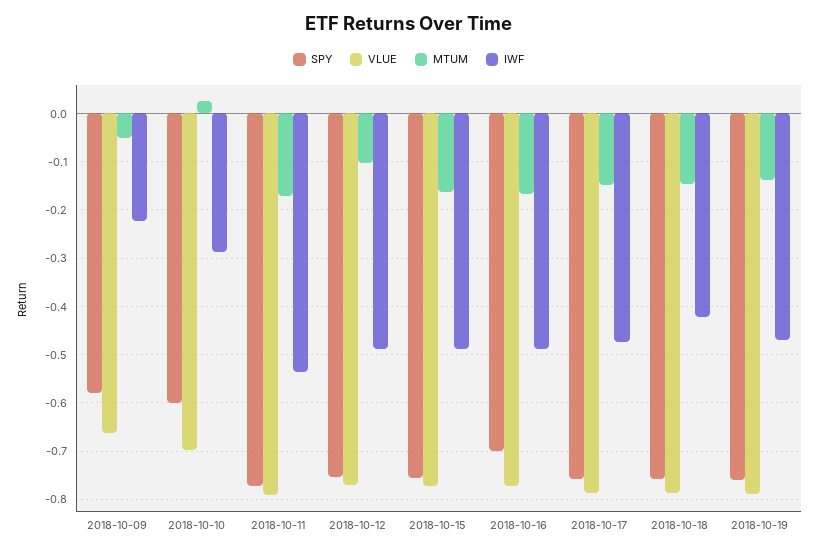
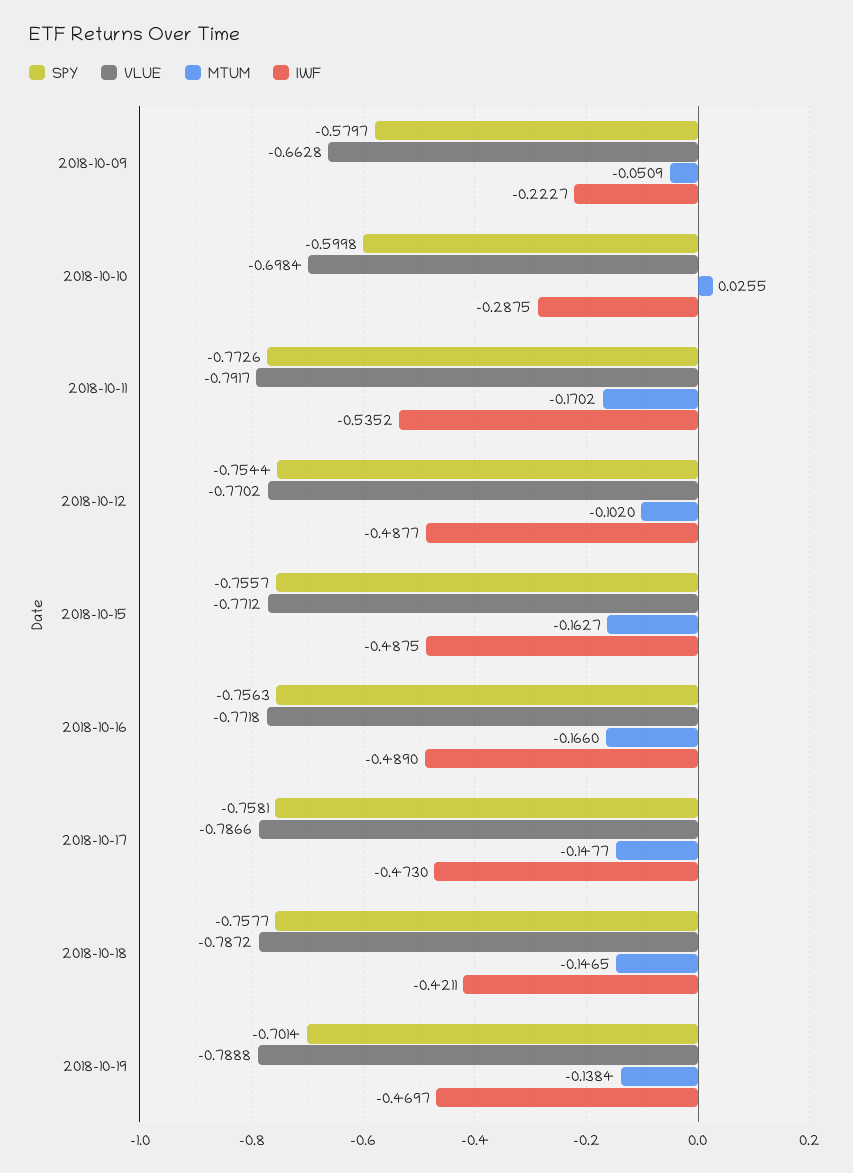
SPY, 2018-10-16: -0.7 -> -0.7563
SPY, 2018-10-19: -0.76 -> -0.7014

